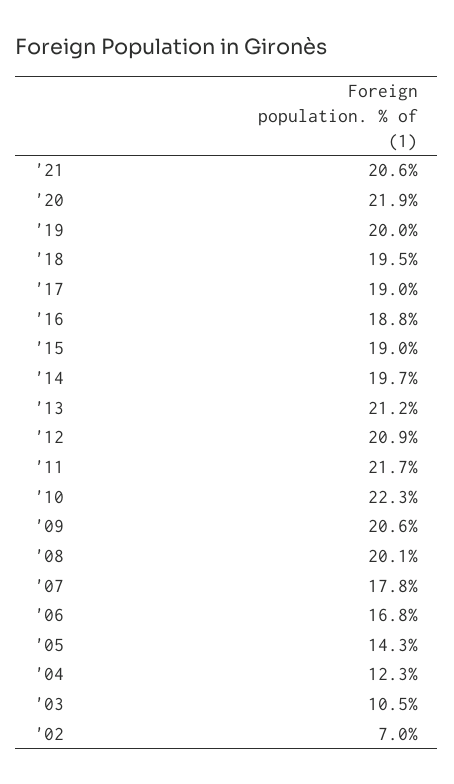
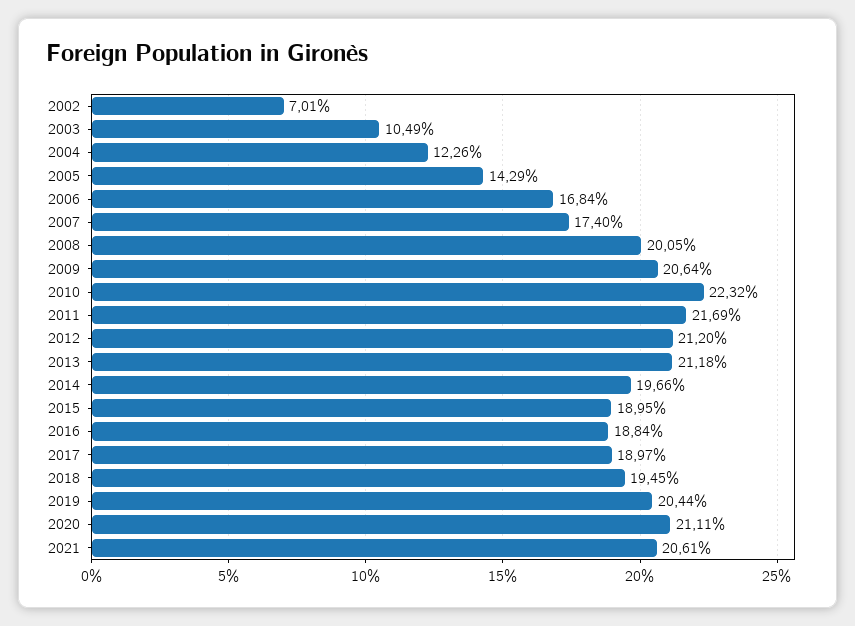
'20: 21.9 -> 21.11
'19: 20 -> 20.44
'12: 20.9 -> 21.2
'07: 17.8 -> 17.4

